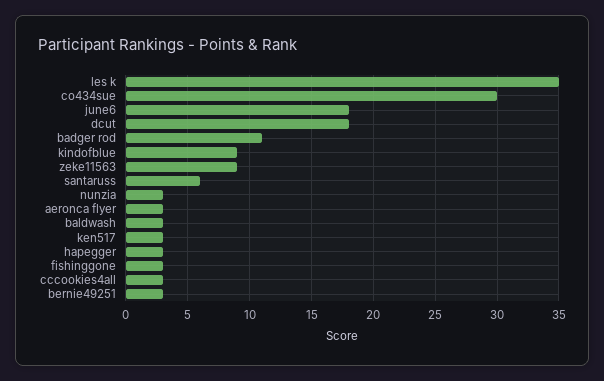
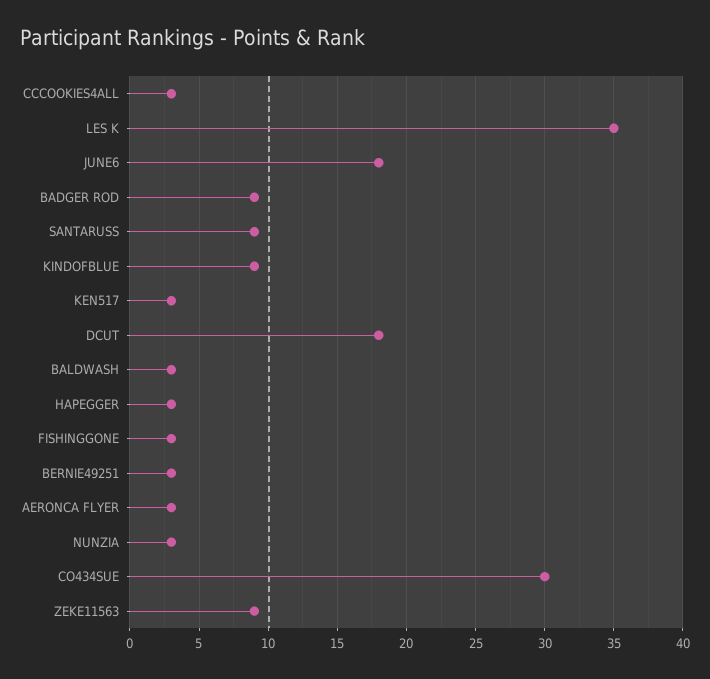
badger rod: 11 -> 9
santaruss: 6 -> 9

